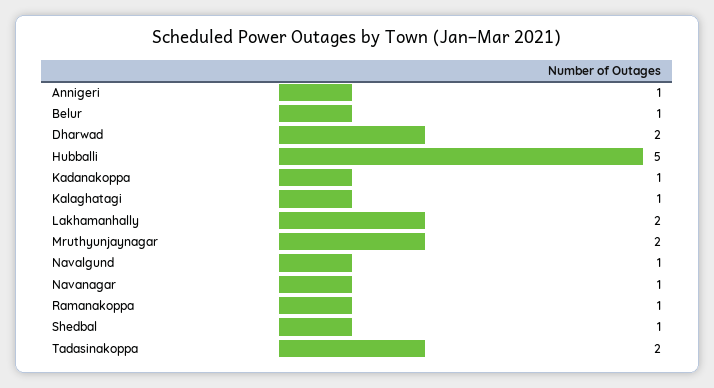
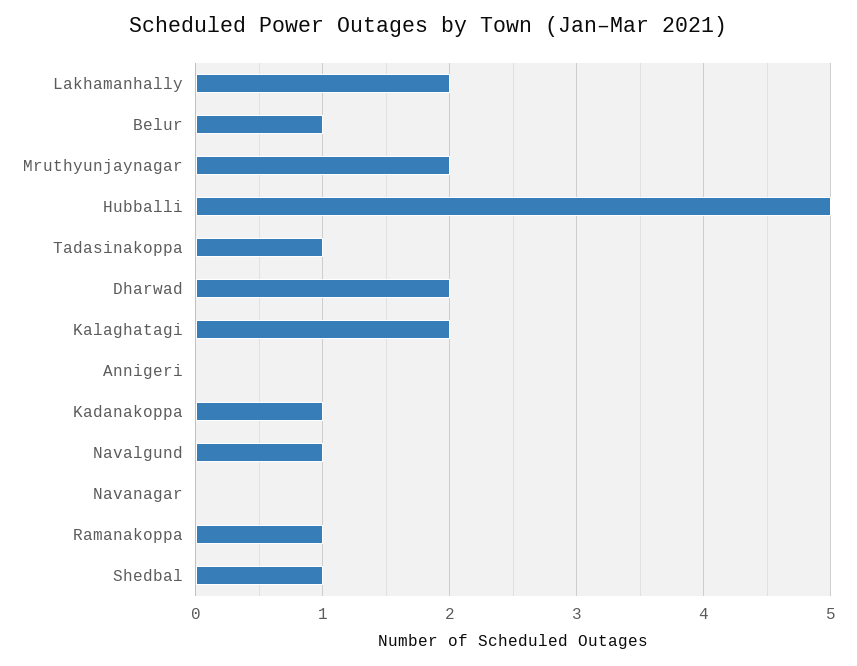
Annigeri: 1 -> 0
Kalaghatagi: 1 -> 2
Navanagar: 1 -> 0
Tadasinakoppa: 2 -> 1

